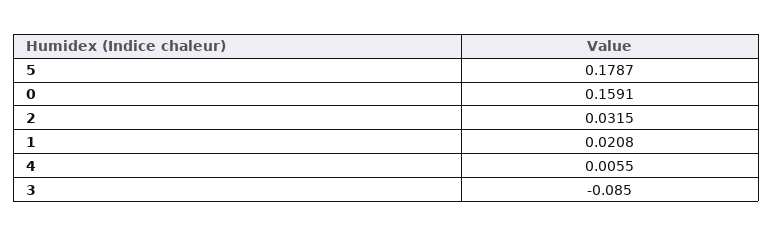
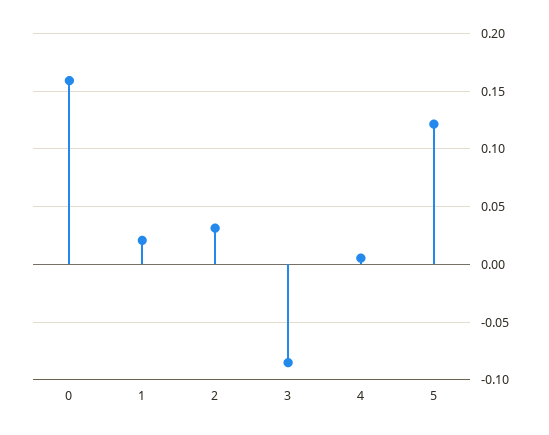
5: 0.1787 -> 0.12

